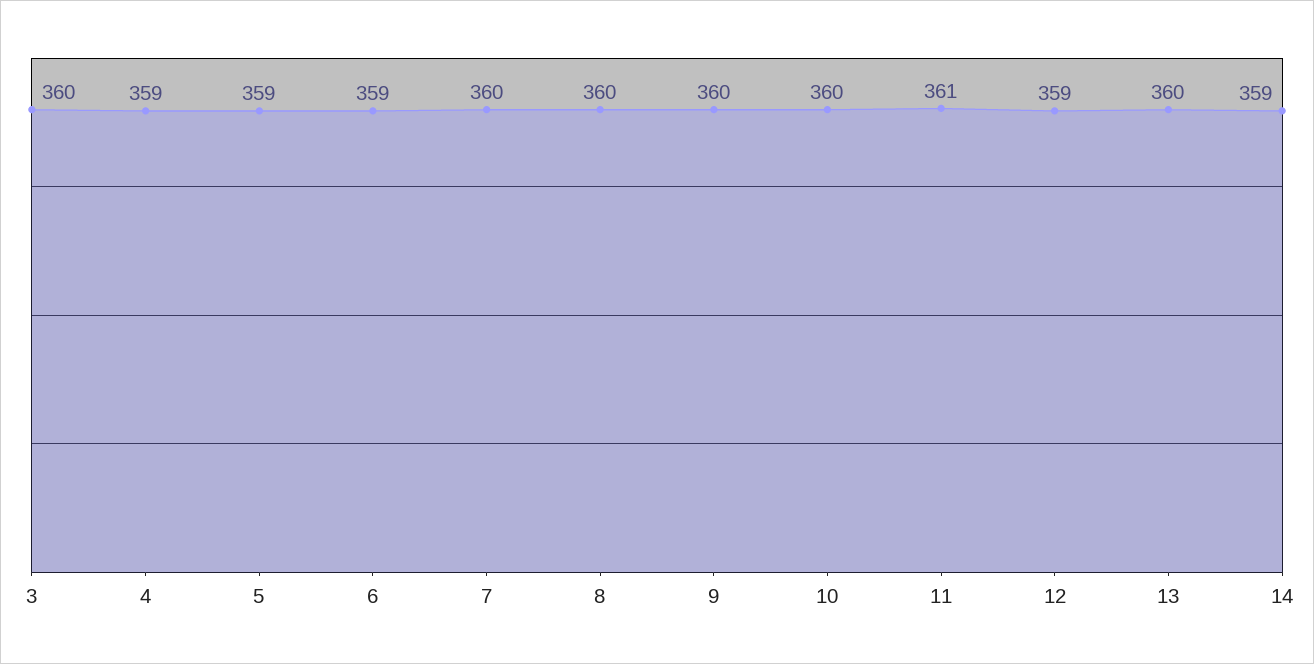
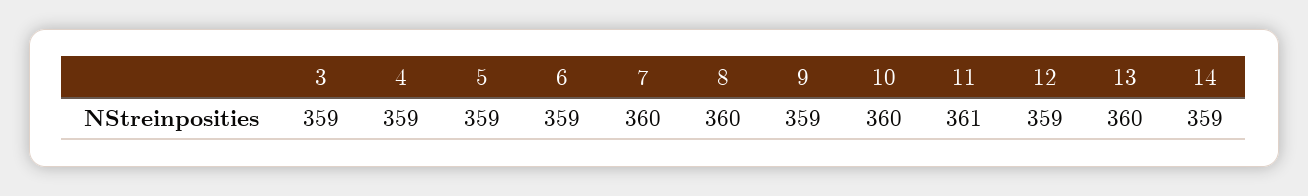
3: 360 -> 359
9: 360 -> 359

